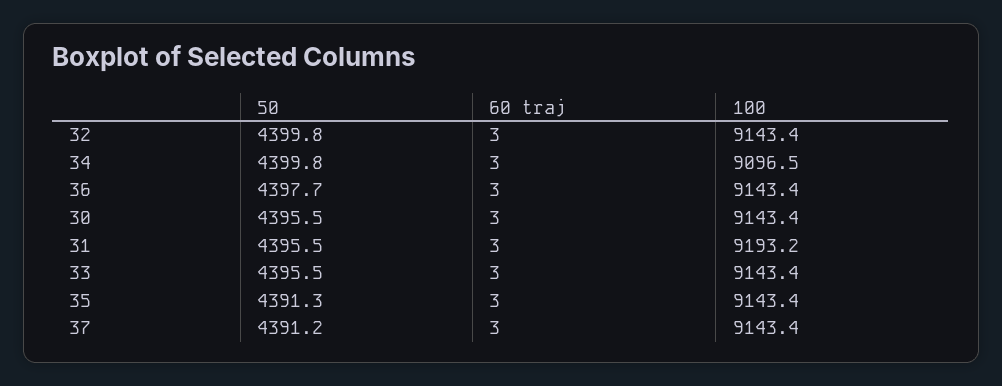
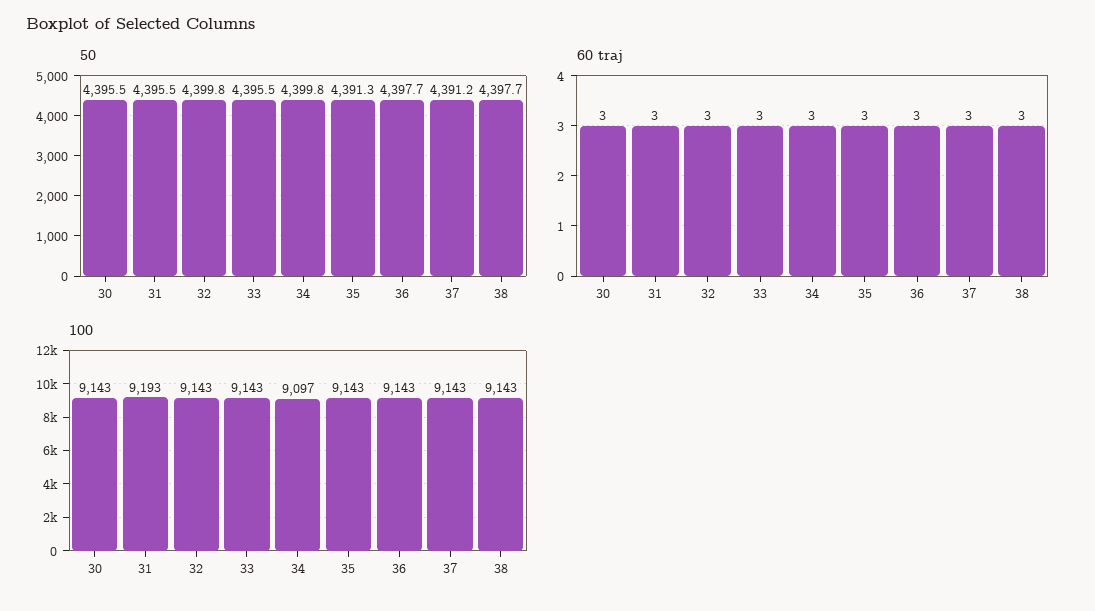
50, 38: none -> 4397.7
60 traj, 38: none -> 3
100, 38: none -> 9143

